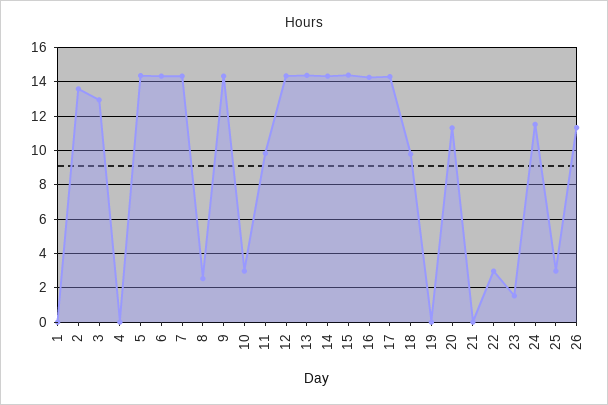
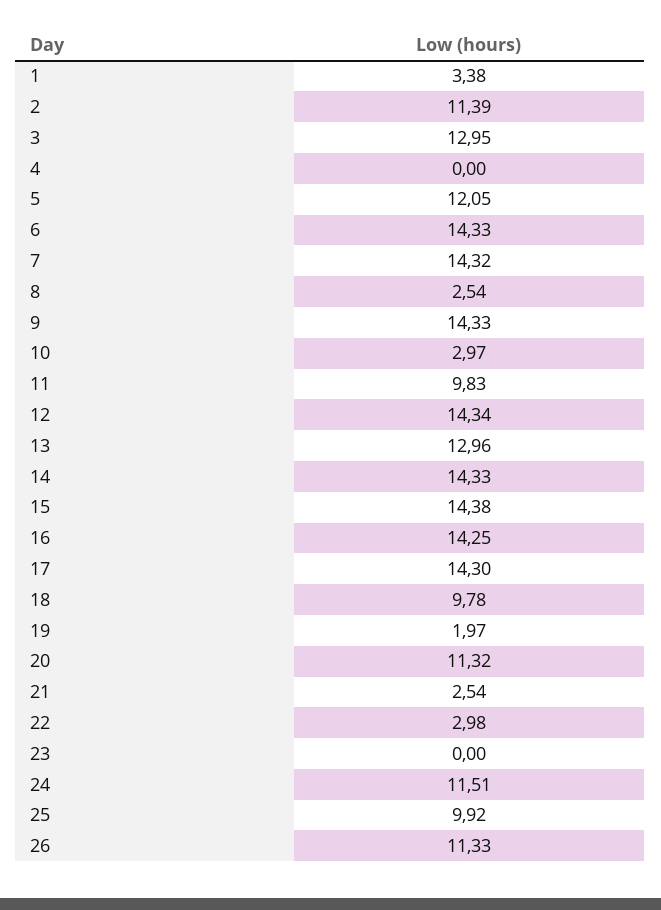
1: 0 -> 3.38
2: 13.5 -> 11.39
5: 14.5 -> 12.05
13: 14.5 -> 12.96
19: 0 -> 1.97
21: 0 -> 2.54
23: 1.5 -> 0
25: 3 -> 9.92

